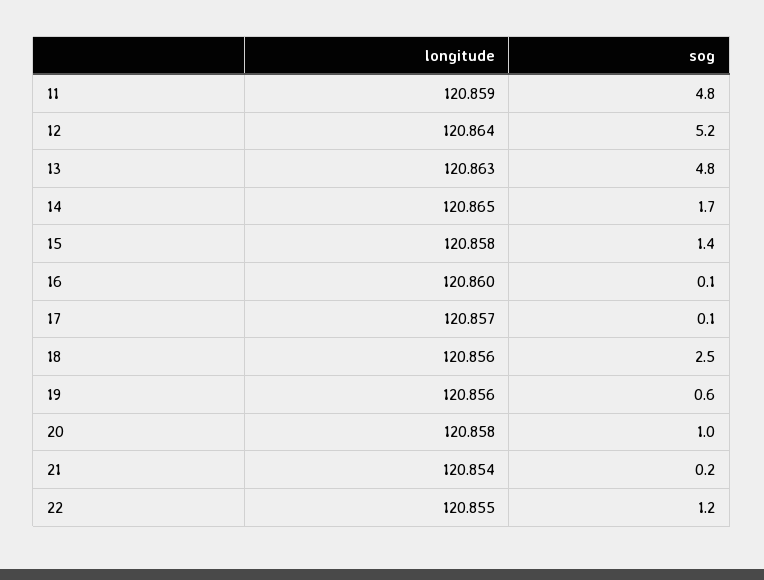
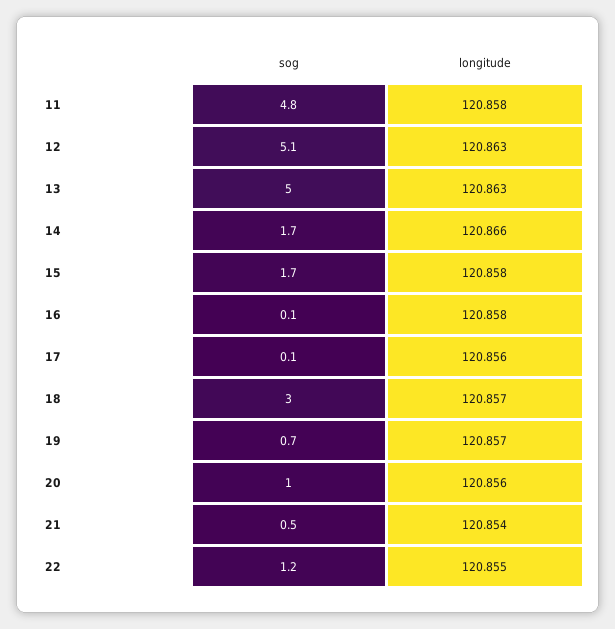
longitude, 11: 120.859 -> 120.858
longitude, 12: 120.864 -> 120.863
sog, 12: 5.2 -> 5.1
sog, 13: 4.8 -> 5
longitude, 14: 120.865 -> 120.866
sog, 15: 1.4 -> 1.7
longitude, 16: 120.86 -> 120.858
longitude, 17: 120.857 -> 120.856
longitude, 18: 120.856 -> 120.857
sog, 18: 2.5 -> 3
longitude, 19: 120.856 -> 120.857
sog, 19: 0.6 -> 0.7
longitude, 20: 120.858 -> 120.856
sog, 21: 0.2 -> 0.5

